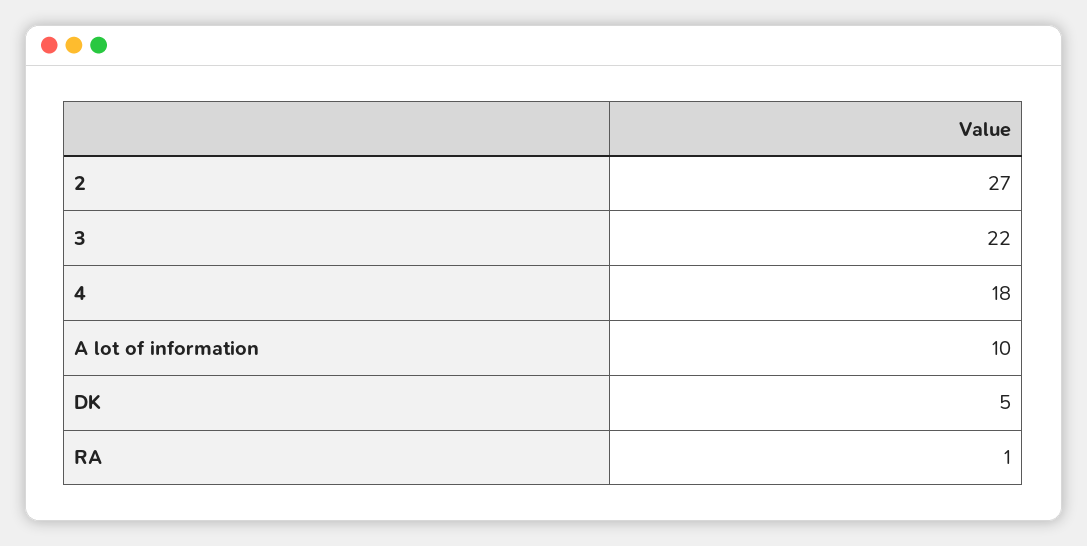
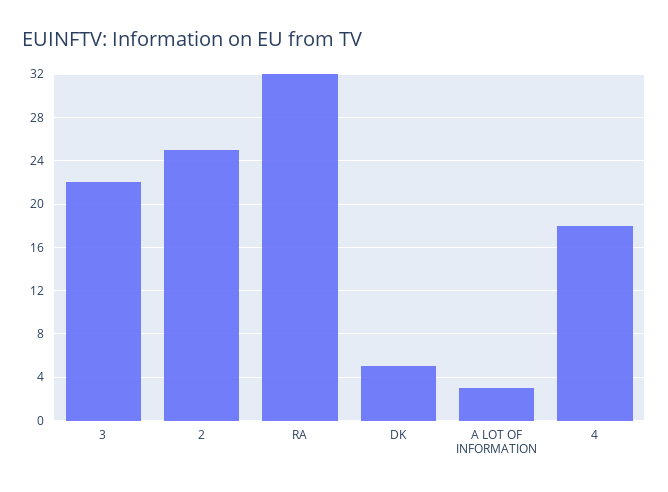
2: 27 -> 25
A lot of information: 10 -> 3
RA: 1 -> 32

